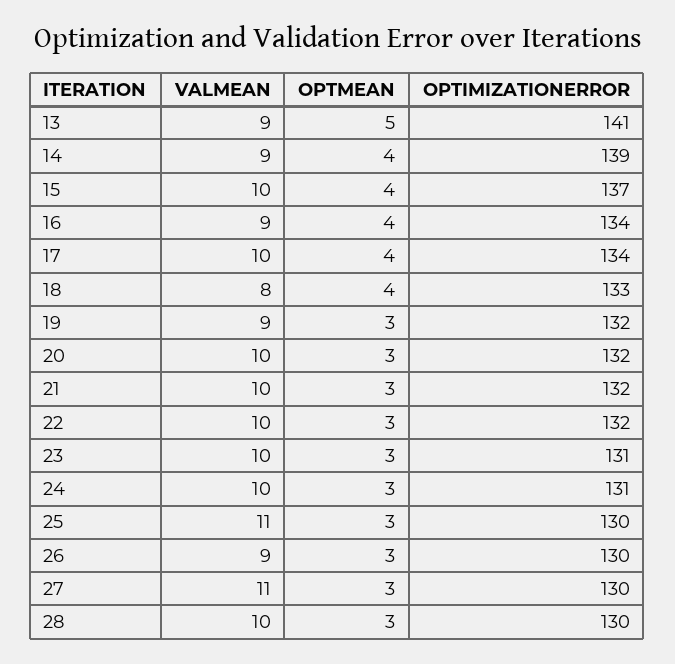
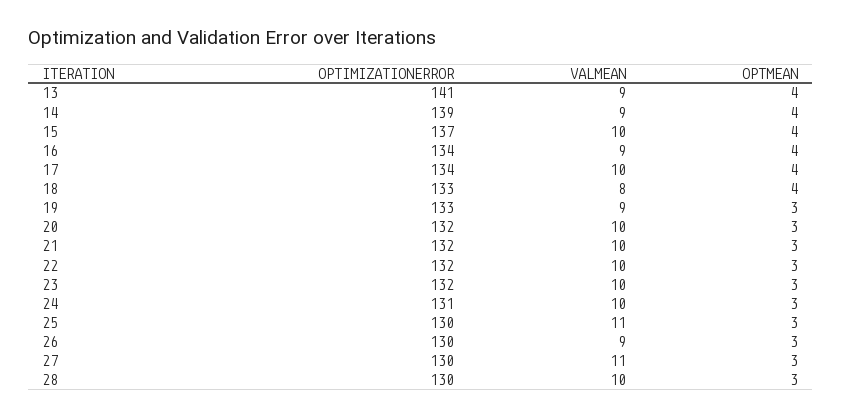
OPTMEAN, 13: 5 -> 4
OPTIMIZATIONERROR, 19: 132 -> 133
OPTIMIZATIONERROR, 23: 131 -> 132

